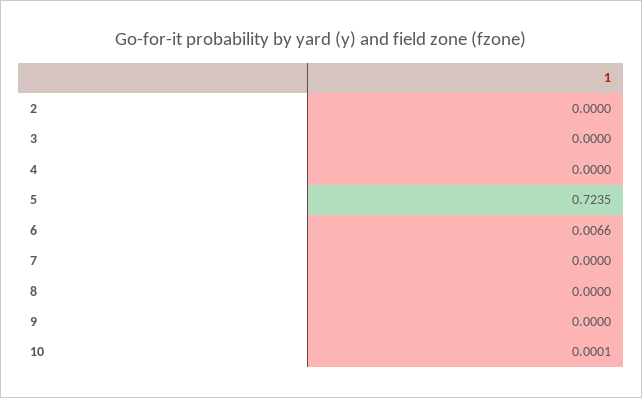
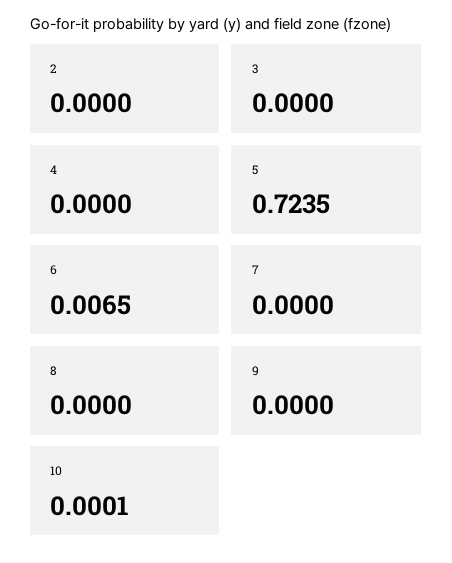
6: 0.0066 -> 0.0065

